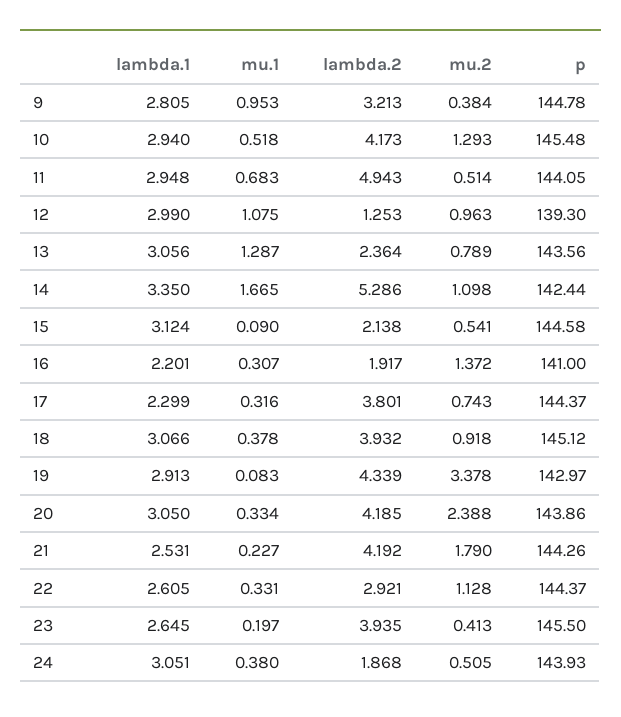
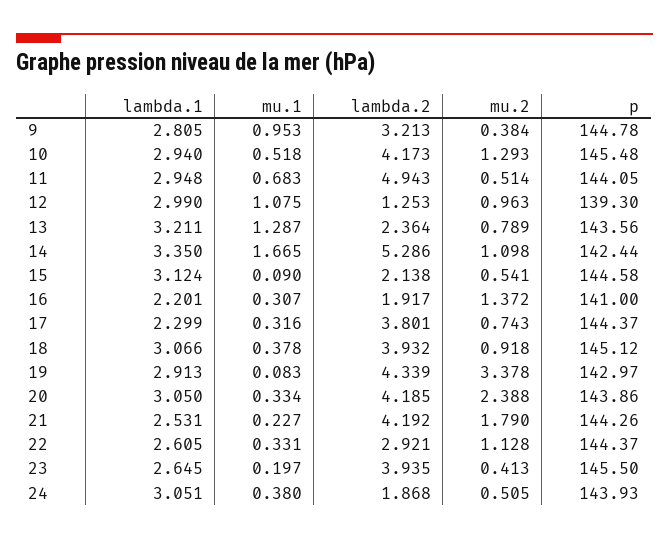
lambda.1, 13: 3.056 -> 3.211

